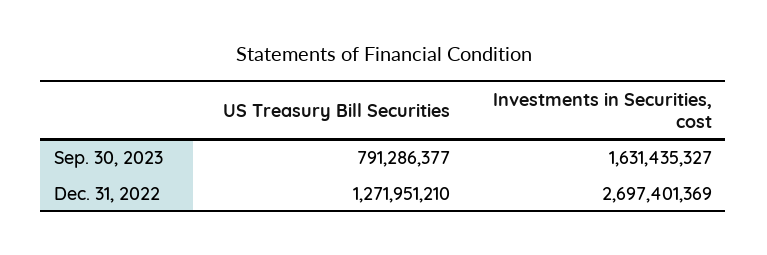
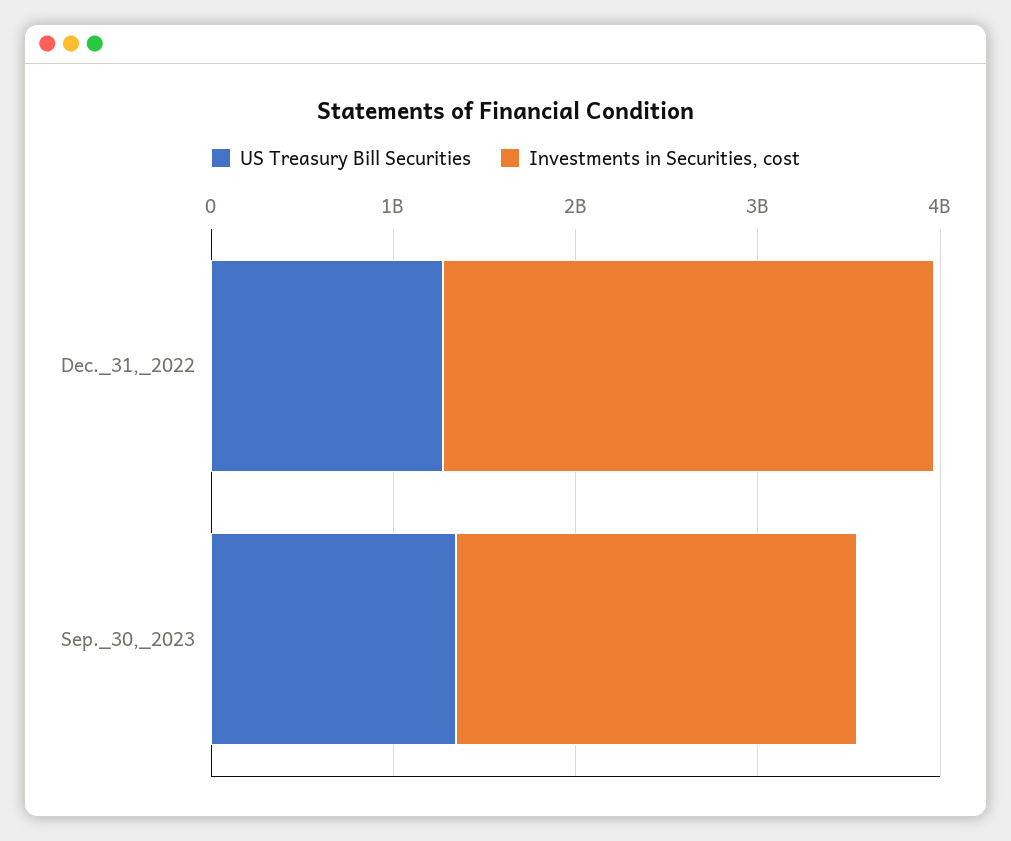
US Treasury Bill Securities, Sep. 30, 2023: 791286377 -> 1400000000
Investments in Securities, cost, Sep. 30, 2023: 1631435327 -> 2200000000

